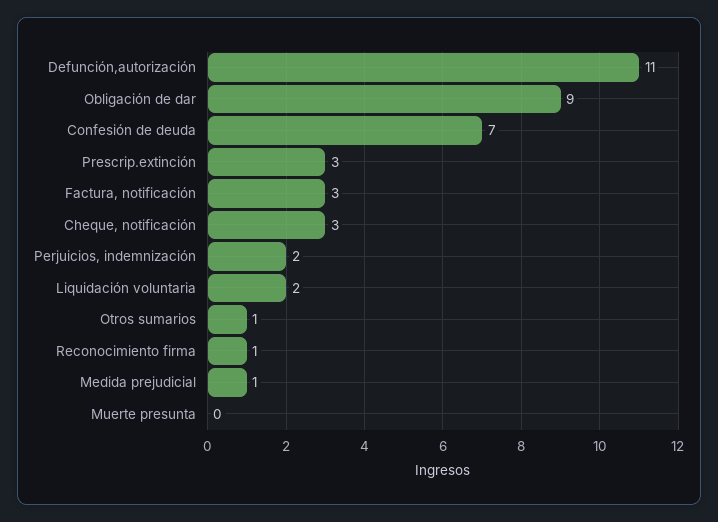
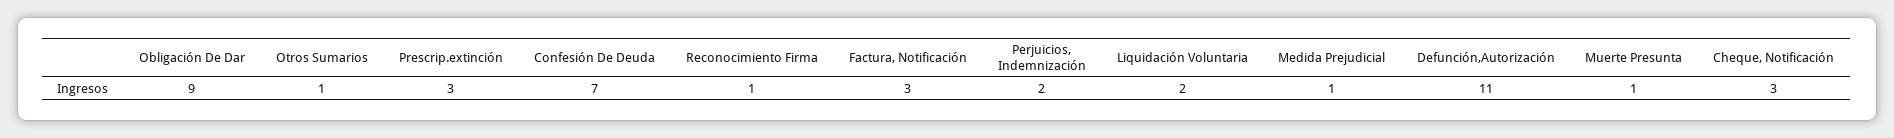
Muerte presunta: 0 -> 1

